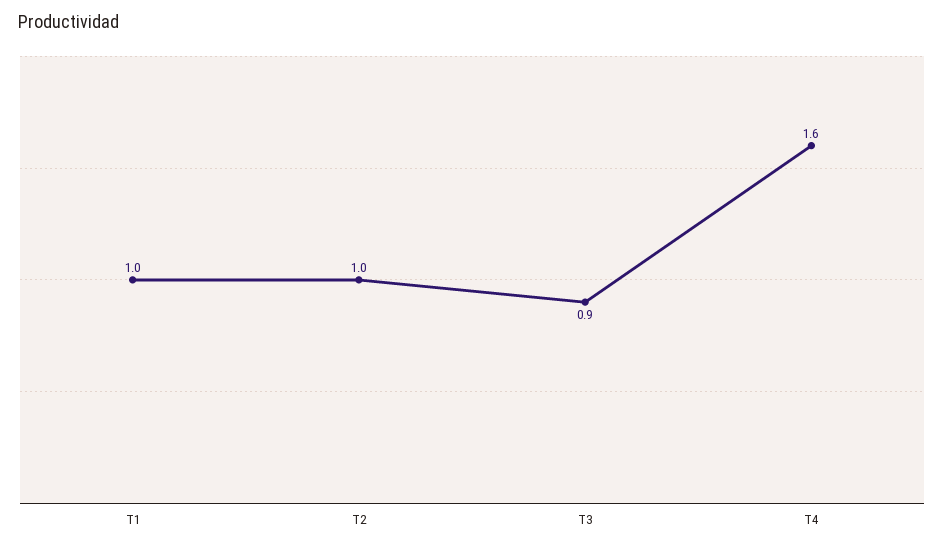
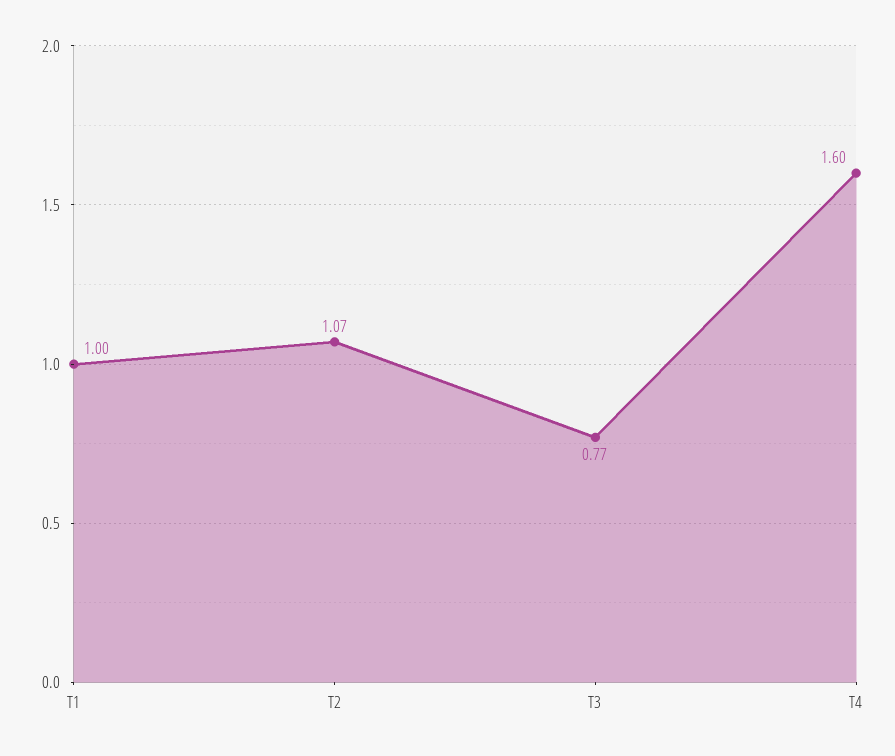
T2: 1 -> 1.07
T3: 0.9 -> 0.77

